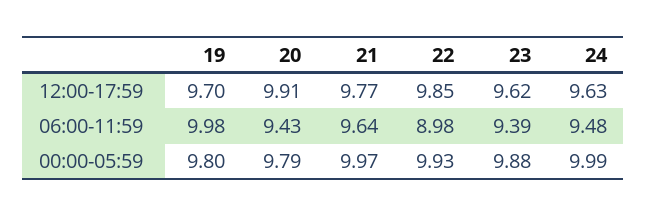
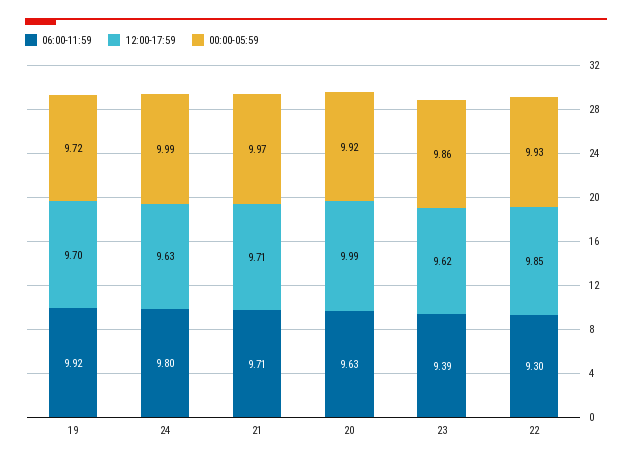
12:00-17:59, 20: 9.91 -> 9.99
12:00-17:59, 21: 9.77 -> 9.71
06:00-11:59, 19: 9.98 -> 9.92
06:00-11:59, 20: 9.43 -> 9.63
06:00-11:59, 21: 9.64 -> 9.71
06:00-11:59, 22: 8.98 -> 9.3
06:00-11:59, 24: 9.48 -> 9.8
00:00-05:59, 19: 9.8 -> 9.72
00:00-05:59, 20: 9.79 -> 9.92
00:00-05:59, 23: 9.88 -> 9.86

